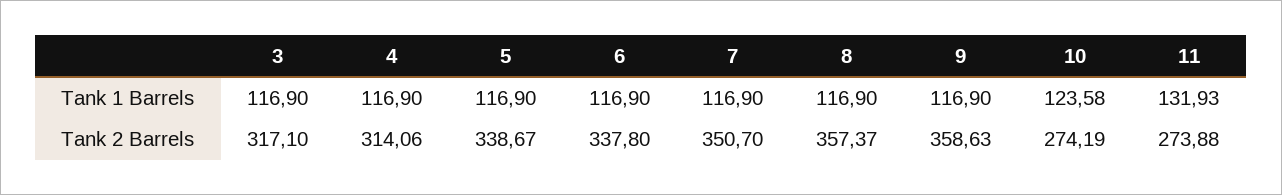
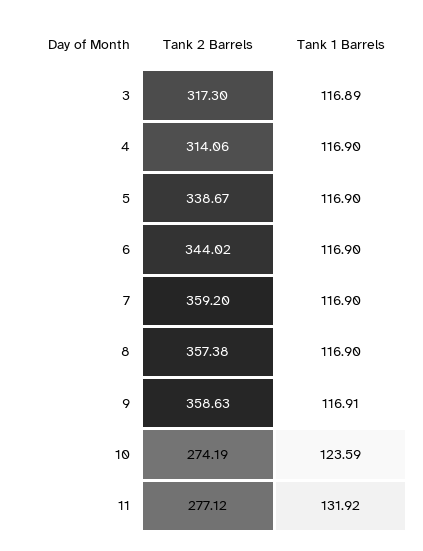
3, Tank 1 Barrels: 116.9 -> 116.89
9, Tank 1 Barrels: 116.9 -> 116.91
10, Tank 1 Barrels: 123.58 -> 123.59
11, Tank 1 Barrels: 131.93 -> 131.92
3, Tank 2 Barrels: 317.1 -> 317.3
6, Tank 2 Barrels: 337.8 -> 344.02
7, Tank 2 Barrels: 350.7 -> 359.2
8, Tank 2 Barrels: 357.37 -> 357.38
11, Tank 2 Barrels: 273.88 -> 277.12

